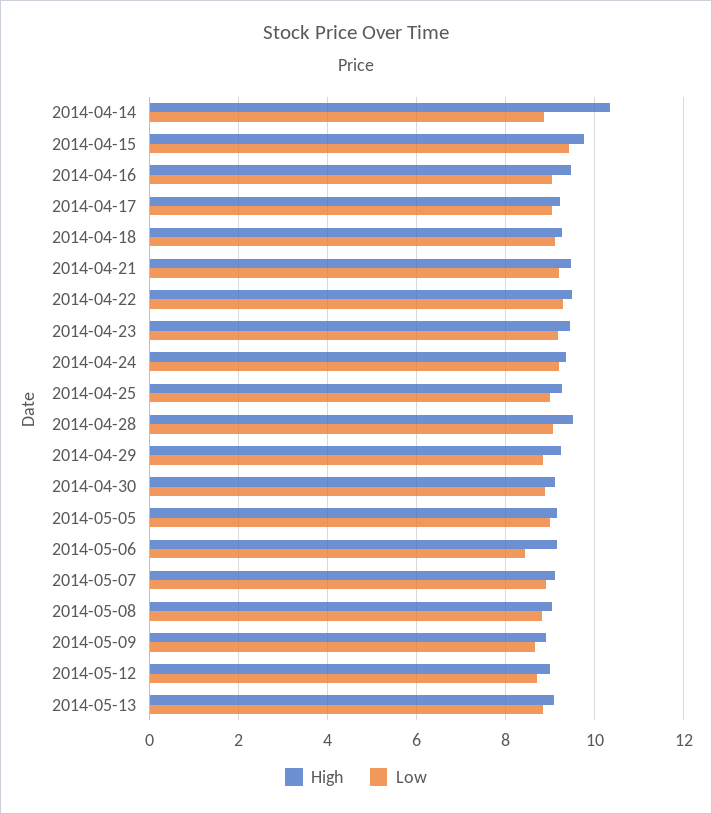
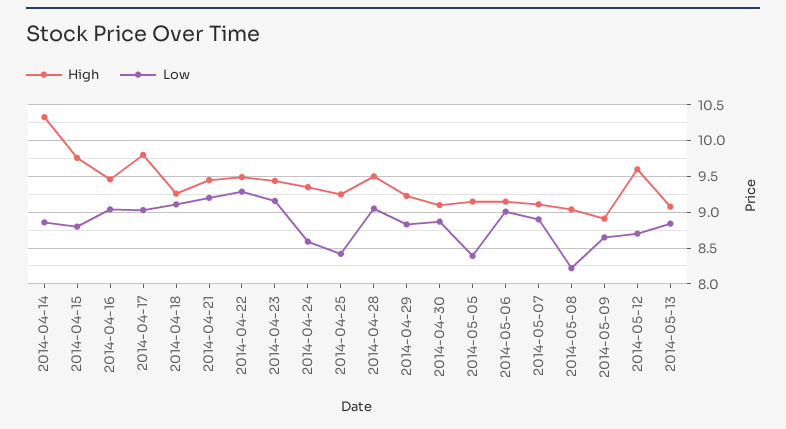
Low, 2014-04-15: 9.4 -> 8.8
High, 2014-04-17: 9.2 -> 9.8
Low, 2014-04-24: 9.2 -> 8.6
Low, 2014-04-25: 9 -> 8.4
Low, 2014-05-05: 9 -> 8.4
Low, 2014-05-06: 8.4 -> 9
Low, 2014-05-08: 8.8 -> 8.2
High, 2014-05-12: 9 -> 9.6

